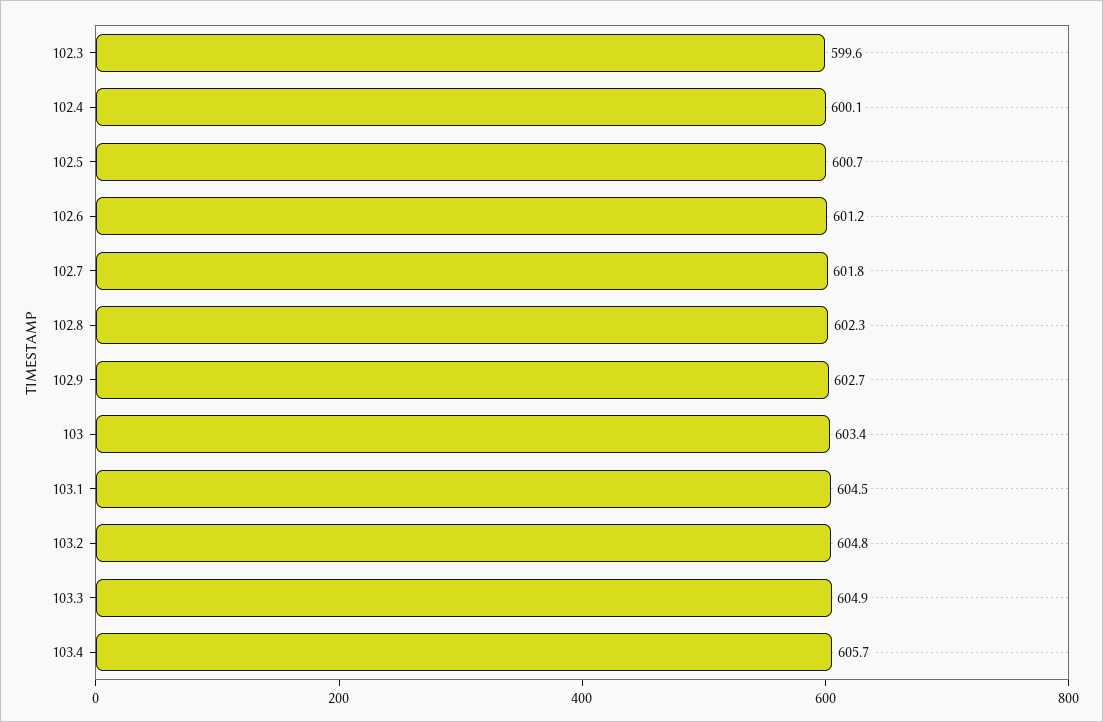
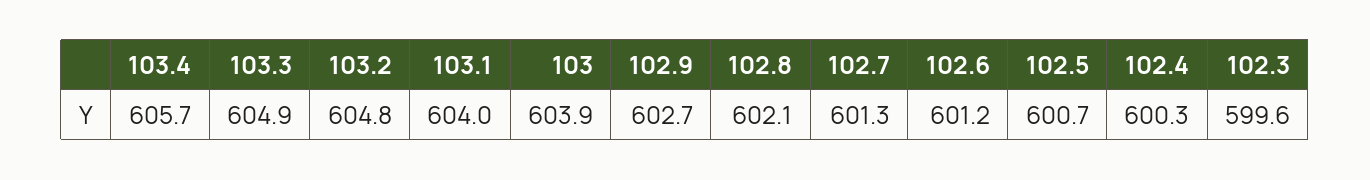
102.4: 600.1 -> 600.3
102.7: 601.8 -> 601.3
102.8: 602.3 -> 602.1
103: 603.4 -> 603.9
103.1: 604.5 -> 604

